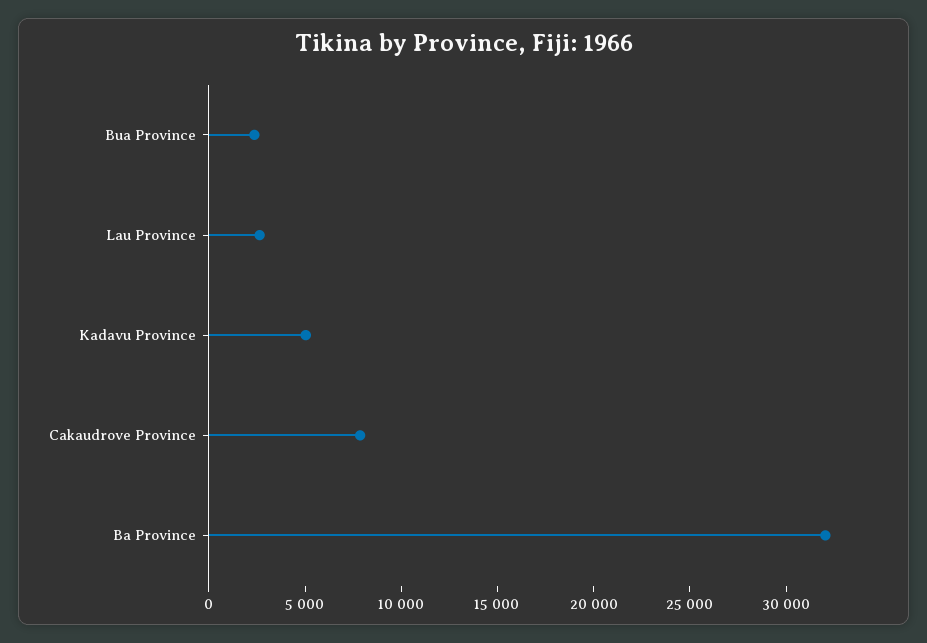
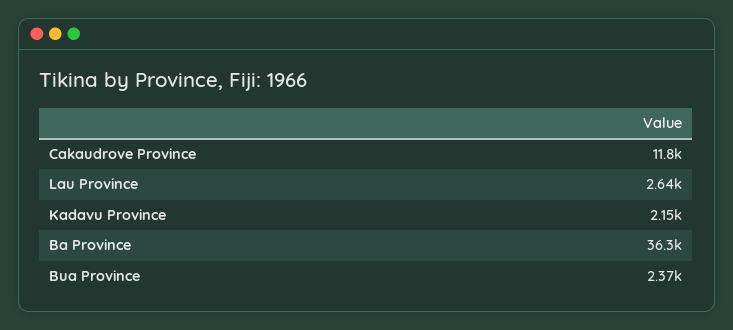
Kadavu Province: 5000 -> 2150
Cakaudrove Province: 8000 -> 11800
Ba Province: 32000 -> 36300

